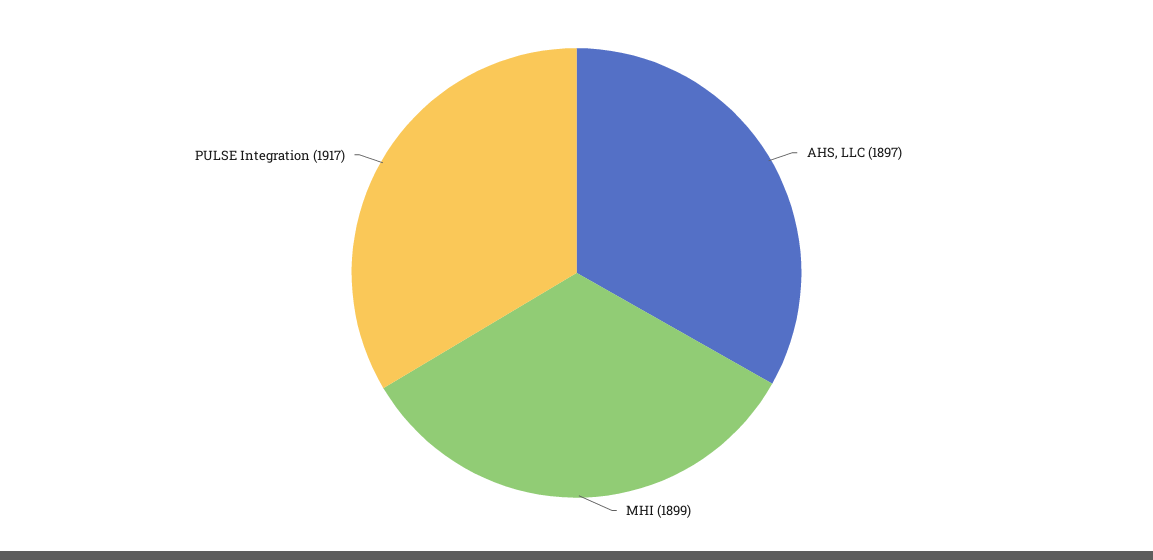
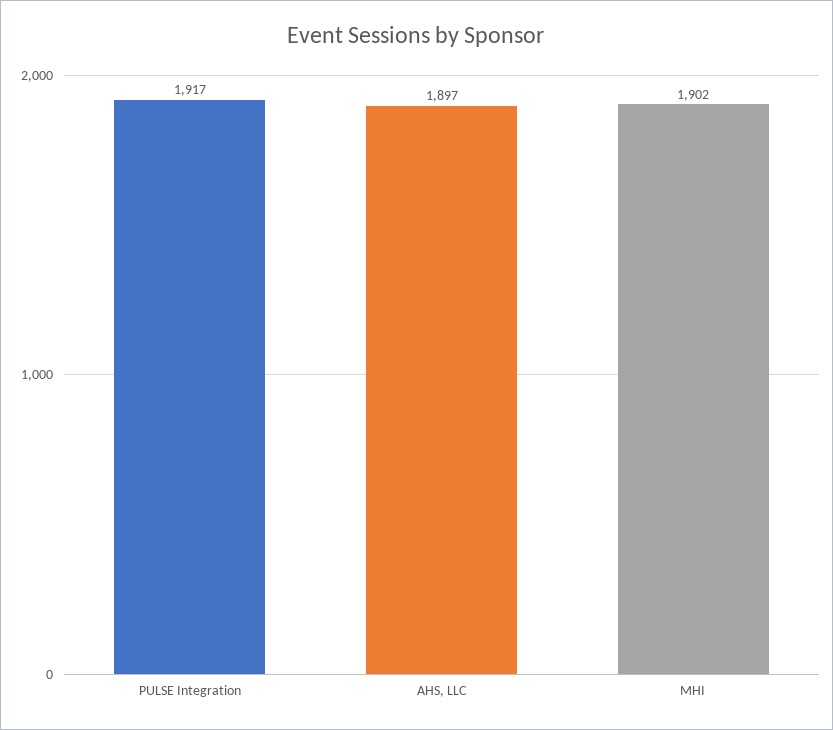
MHI: 1899 -> 1902

